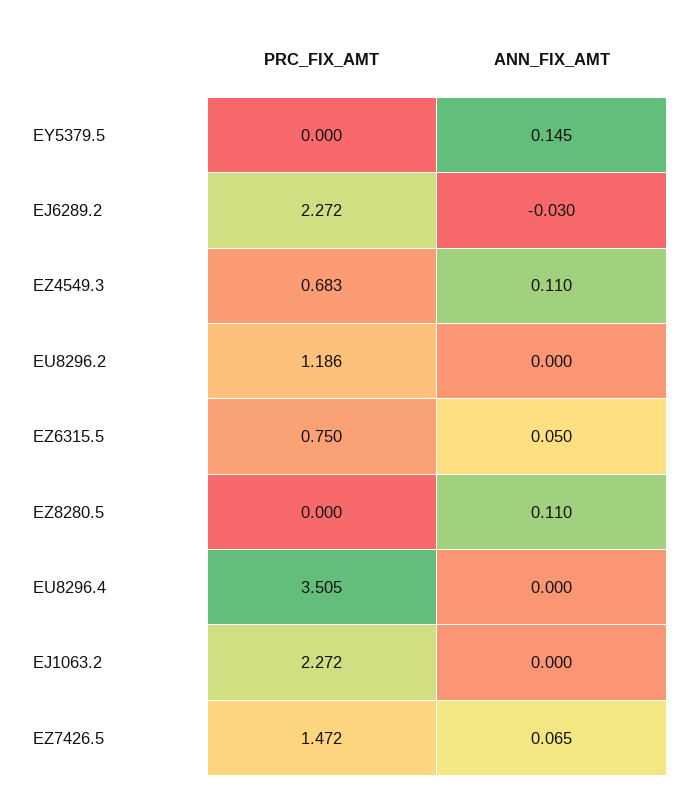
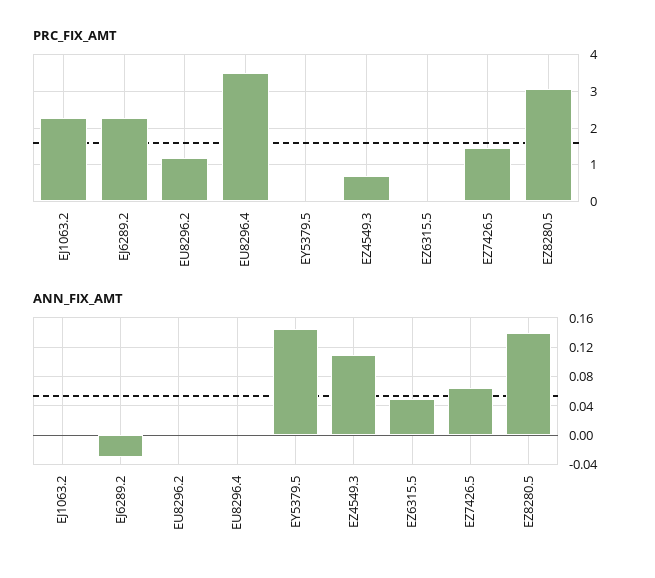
PRC_FIX_AMT, EZ6315.5: 0.75 -> 0
PRC_FIX_AMT, EZ8280.5: 0 -> 3
ANN_FIX_AMT, EZ8280.5: 0.11 -> 0.14

